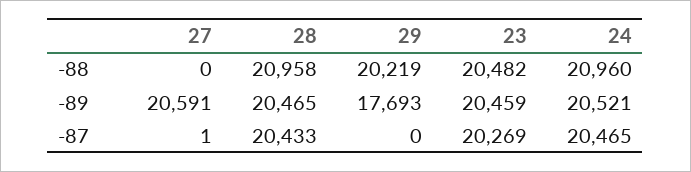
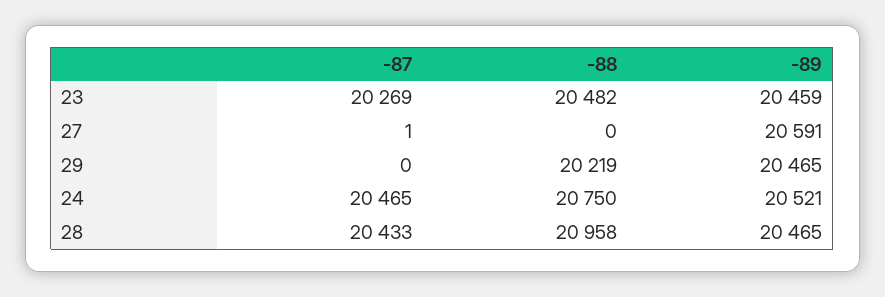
24, -88: 20960 -> 20750
29, -89: 17693 -> 20465

